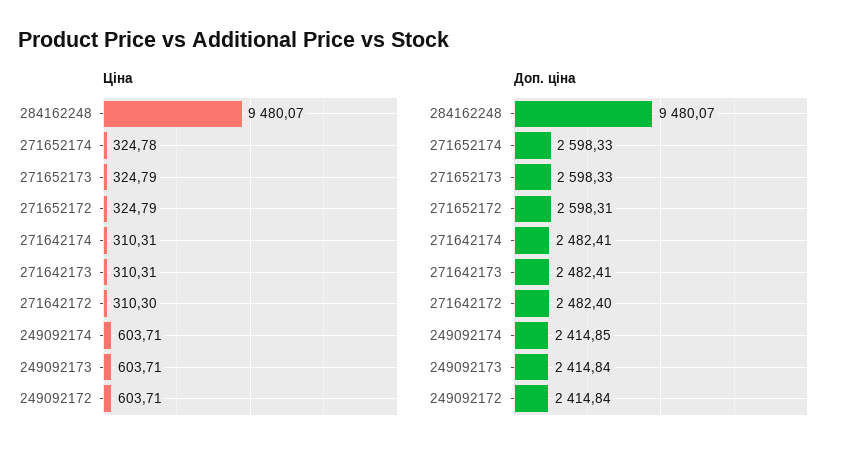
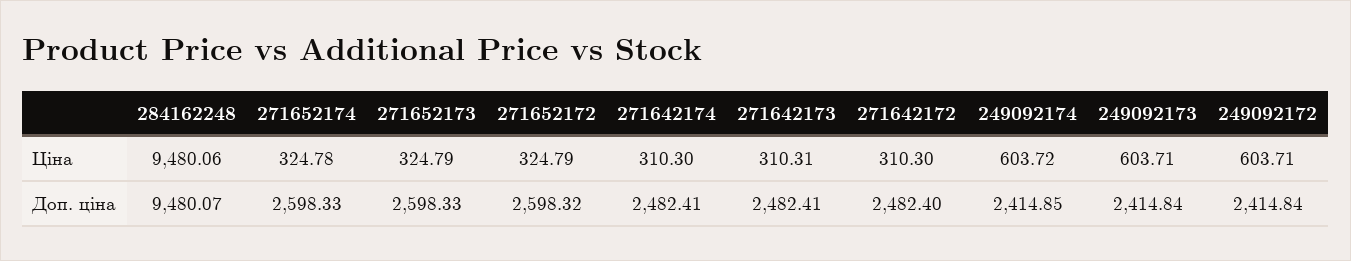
Ціна, 284162248: 9480.07 -> 9480.06
Ціна, 271642174: 310.31 -> 310.3
Ціна, 249092174: 603.71 -> 603.72
Доп. ціна, 271652172: 2598.31 -> 2598.32

